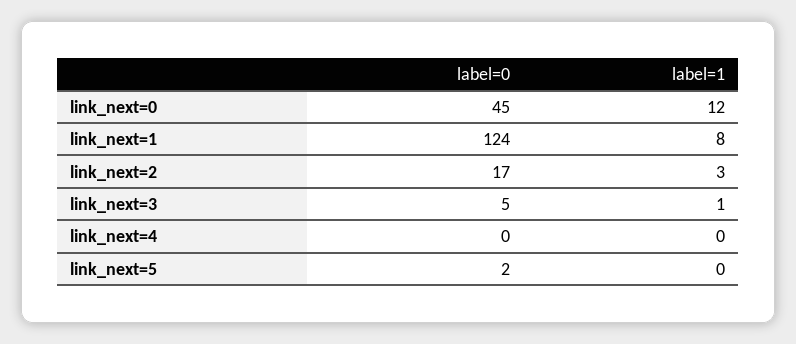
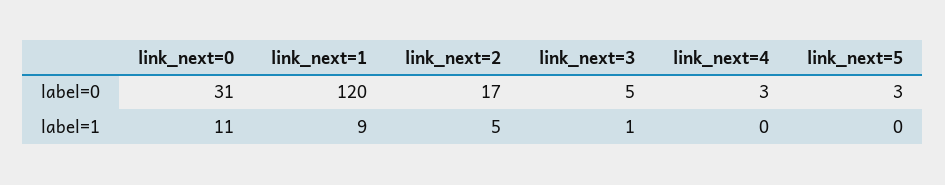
label=0, link_next=0: 45 -> 31
label=1, link_next=0: 12 -> 11
label=0, link_next=1: 124 -> 120
label=1, link_next=1: 8 -> 9
label=1, link_next=2: 3 -> 5
label=0, link_next=4: 0 -> 3
label=0, link_next=5: 2 -> 3

